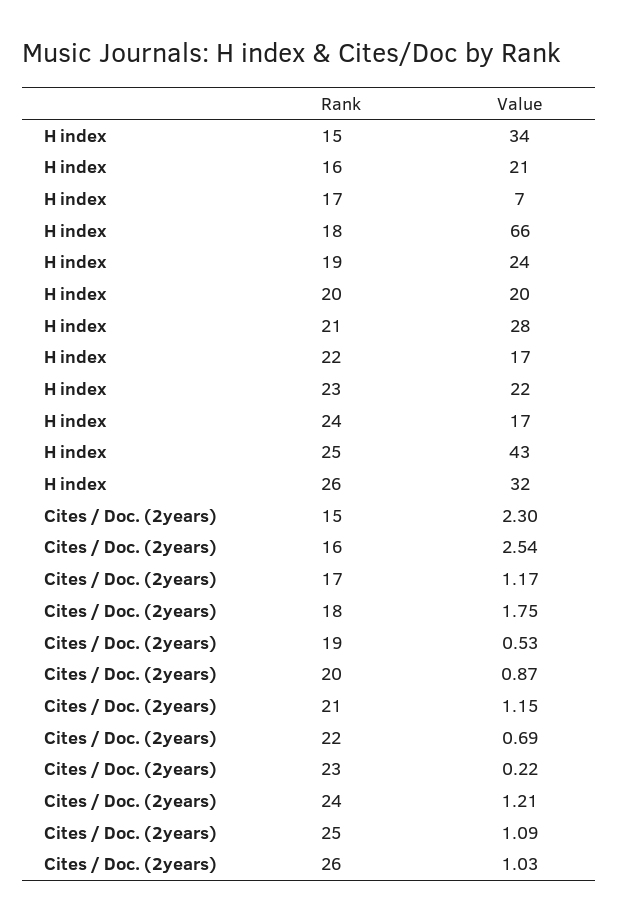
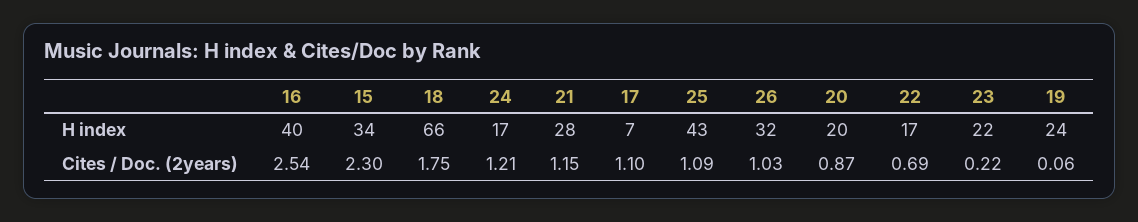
H index, 16: 21 -> 40
Cites / Doc. (2years), 17: 1.17 -> 1.1
Cites / Doc. (2years), 19: 0.53 -> 0.06

